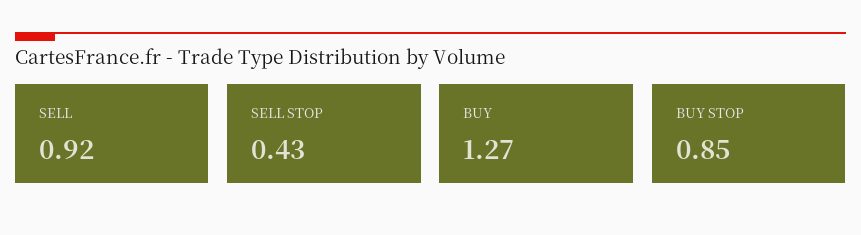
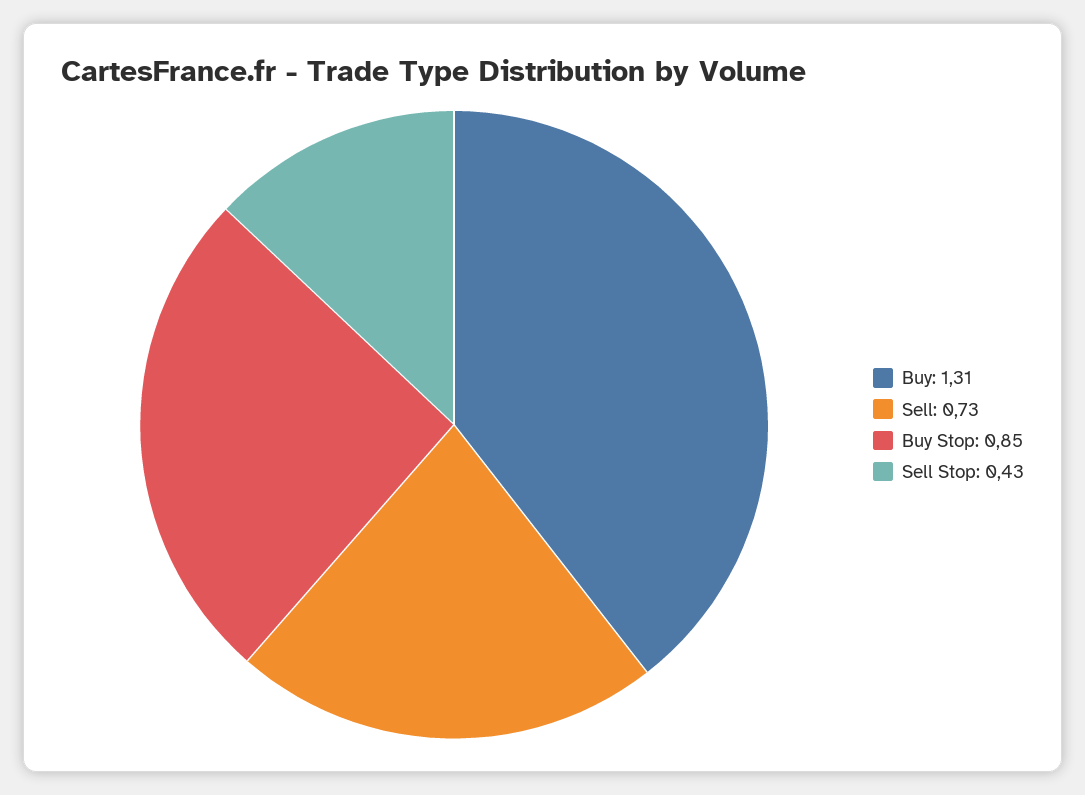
SELL: 0.92 -> 0.73
BUY: 1.27 -> 1.31

